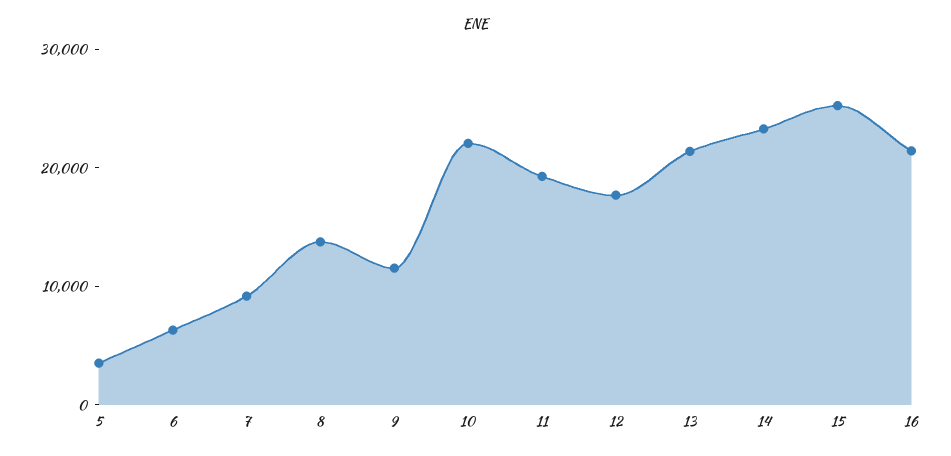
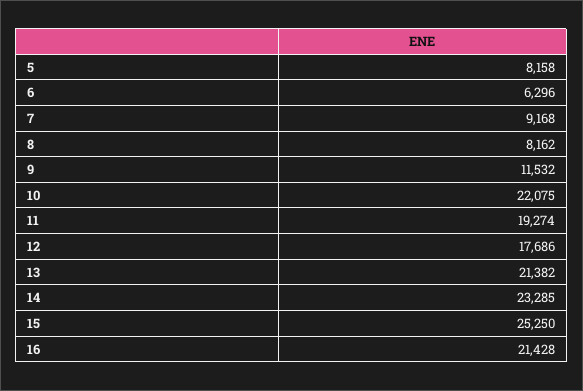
5: 4000 -> 8158
8: 14000 -> 8162

